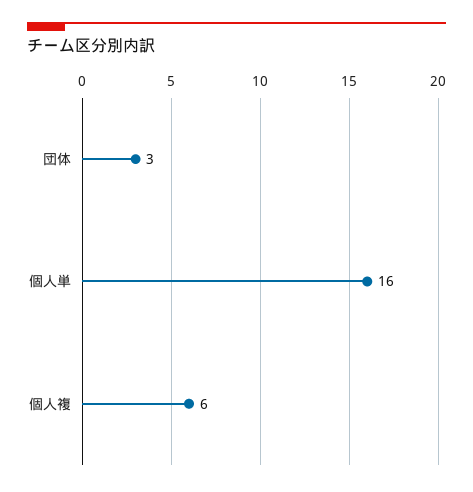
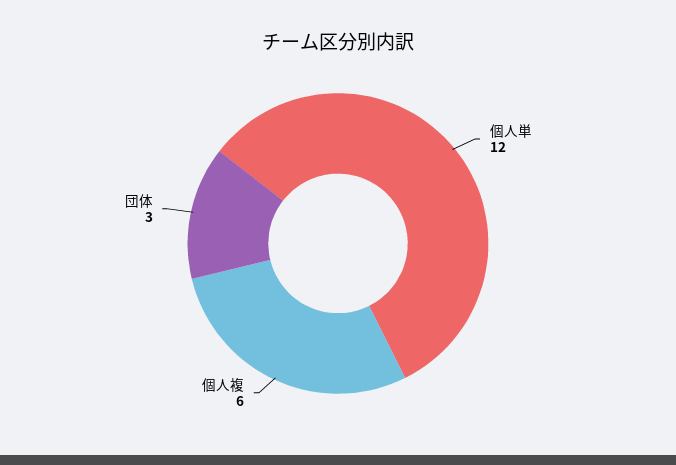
個人単: 16 -> 12

